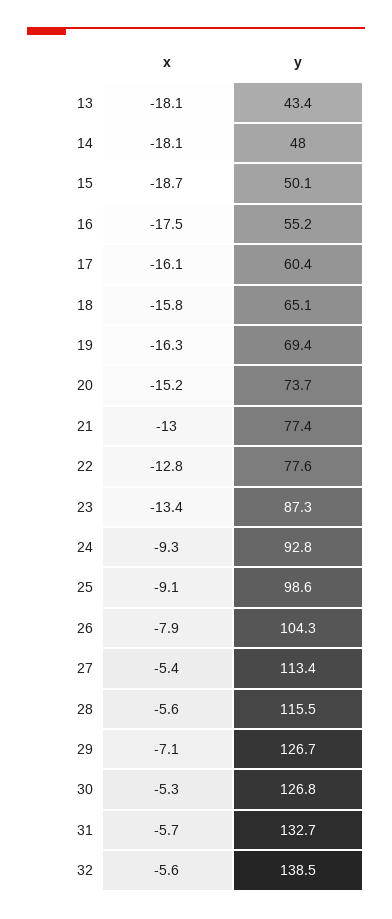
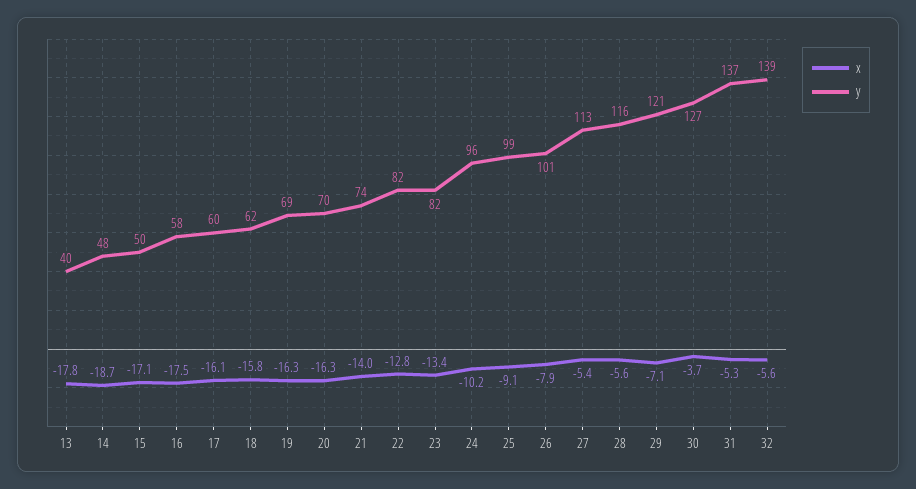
x, 13: -18.1 -> -17.8
y, 13: 43.4 -> 40
x, 14: -18.1 -> -18.7
x, 15: -18.7 -> -17.1
y, 16: 55.2 -> 58
y, 18: 65.1 -> 62
x, 20: -15.2 -> -16.3
y, 20: 73.7 -> 70
x, 21: -13 -> -14
y, 21: 77.4 -> 74
y, 22: 77.6 -> 82
y, 23: 87.3 -> 82
x, 24: -9.3 -> -10.2
y, 24: 92.8 -> 96
y, 26: 104.3 -> 101
y, 29: 126.7 -> 121
x, 30: -5.3 -> -3.7
x, 31: -5.7 -> -5.3
y, 31: 132.7 -> 137

